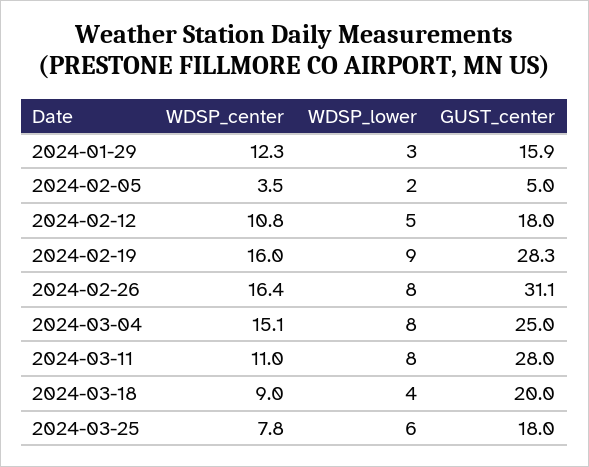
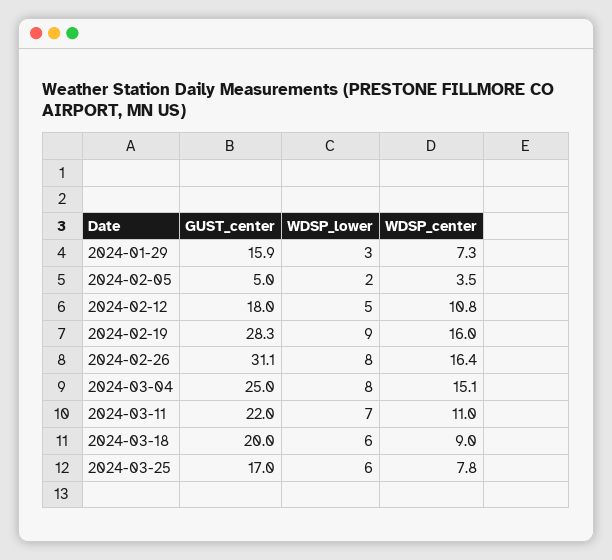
WDSP_center, 2024-01-29: 12.3 -> 7.3
WDSP_lower, 2024-03-11: 8 -> 7
GUST_center, 2024-03-11: 28 -> 22
WDSP_lower, 2024-03-18: 4 -> 6
GUST_center, 2024-03-25: 18 -> 17

